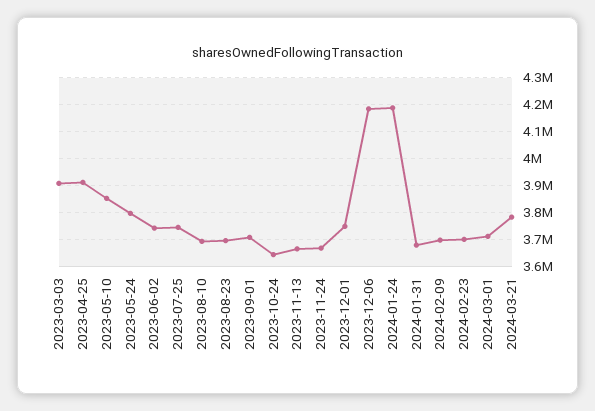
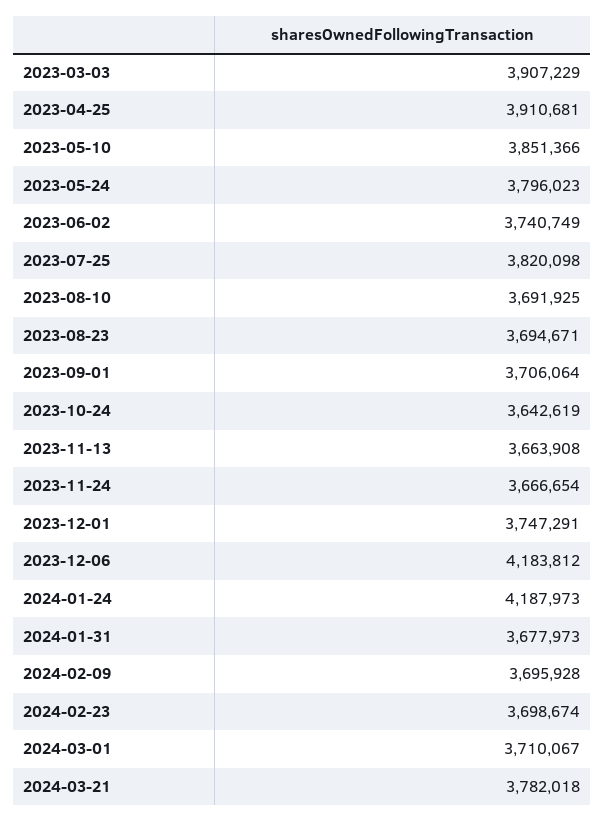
2023-07-25: 3750000 -> 3820098

